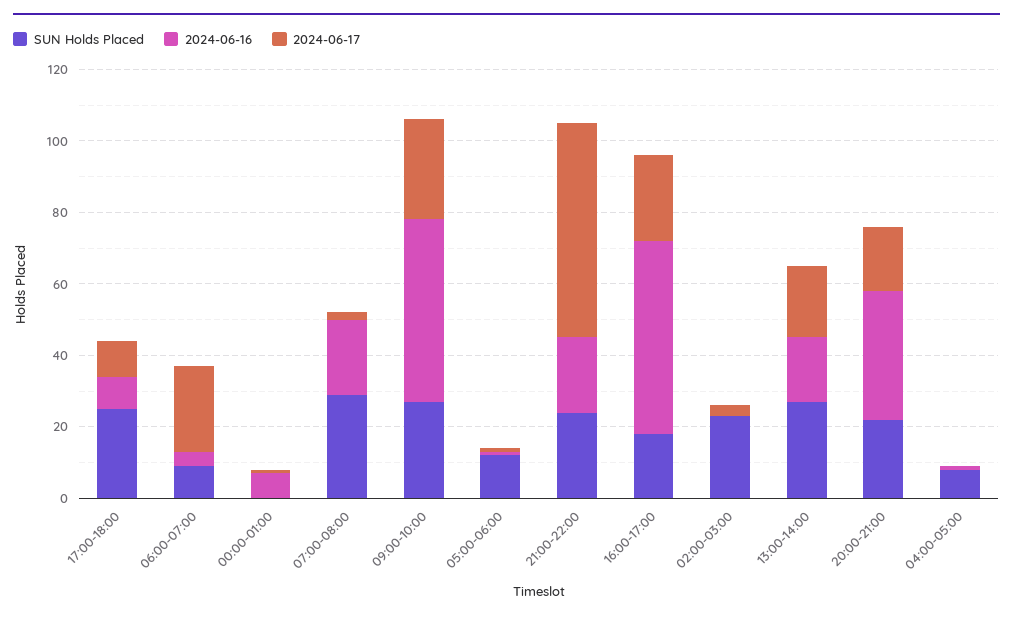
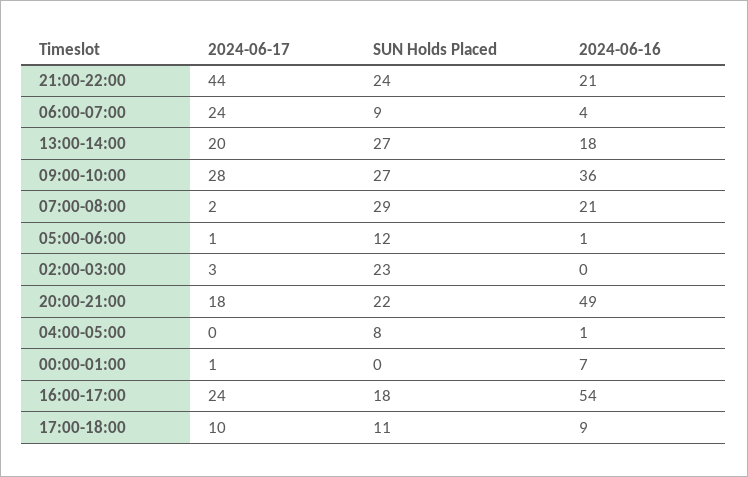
SUN Holds Placed, 17:00-18:00: 25 -> 11
2024-06-16, 09:00-10:00: 50 -> 36
2024-06-17, 21:00-22:00: 60 -> 44
2024-06-16, 20:00-21:00: 35 -> 49

